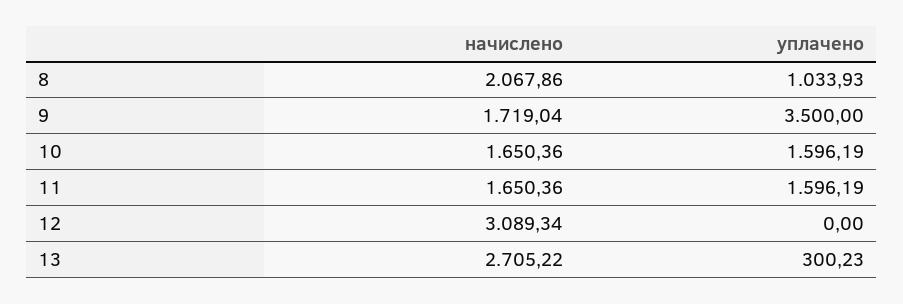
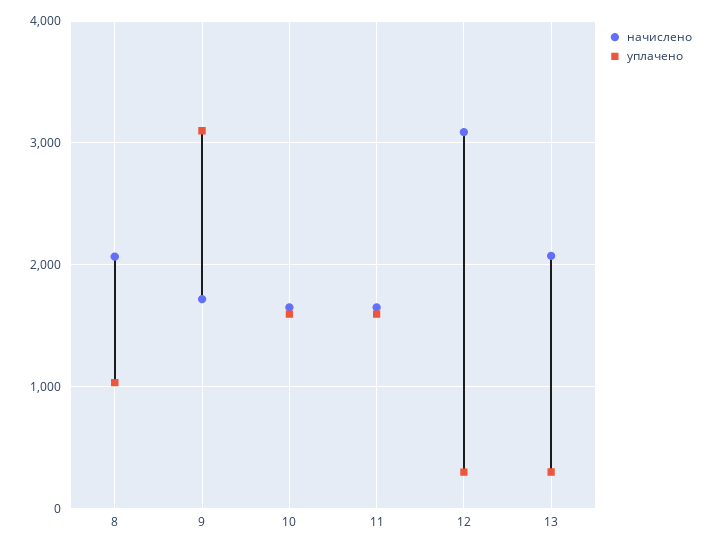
уплачено, 9: 3500 -> 3100
уплачено, 12: 0 -> 300
начислено, 13: 2705.22 -> 2100

